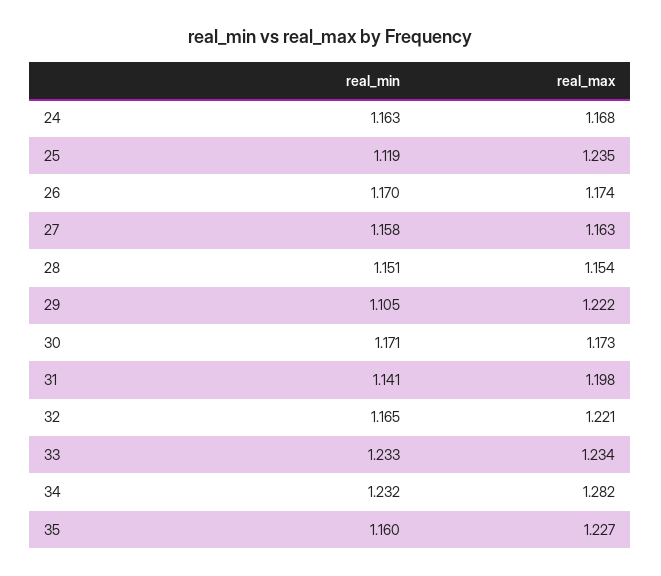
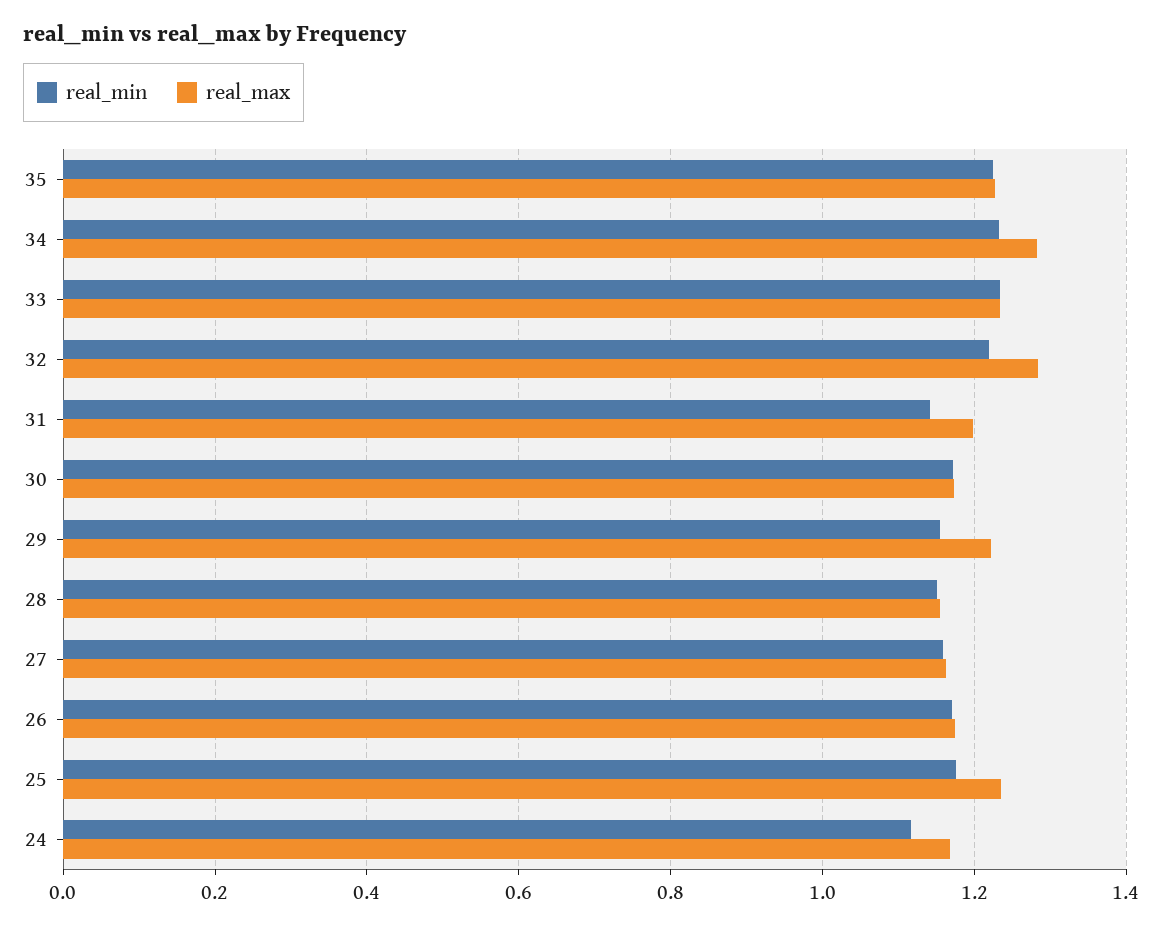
real_min, 24: 1.163 -> 1.12
real_min, 25: 1.119 -> 1.18
real_min, 29: 1.105 -> 1.16
real_min, 32: 1.165 -> 1.22
real_max, 32: 1.221 -> 1.28
real_min, 35: 1.16 -> 1.22

